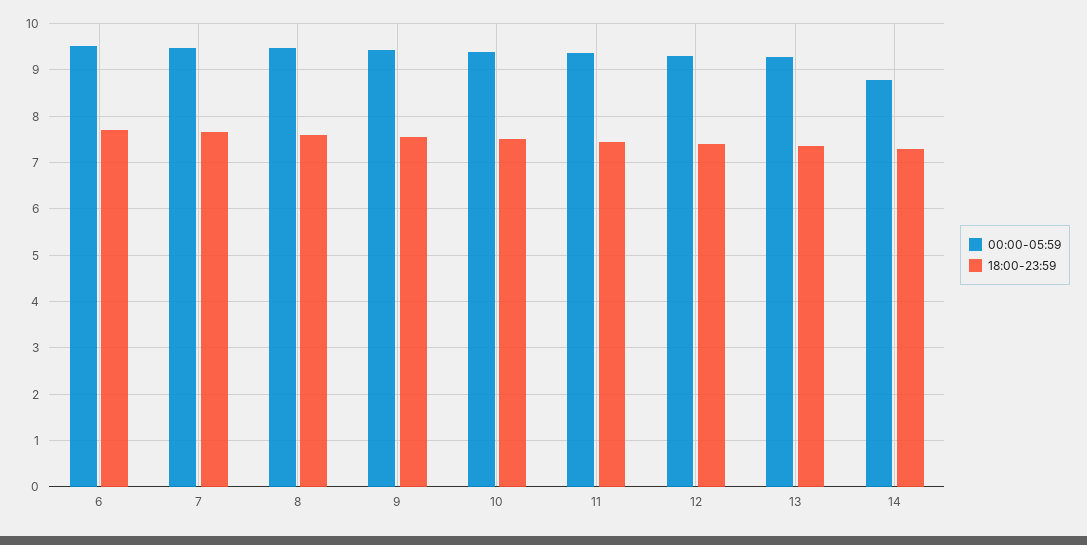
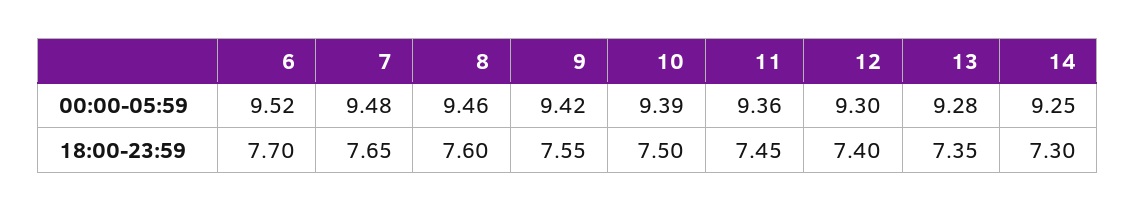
00:00-05:59, 14: 8.8 -> 9.25

